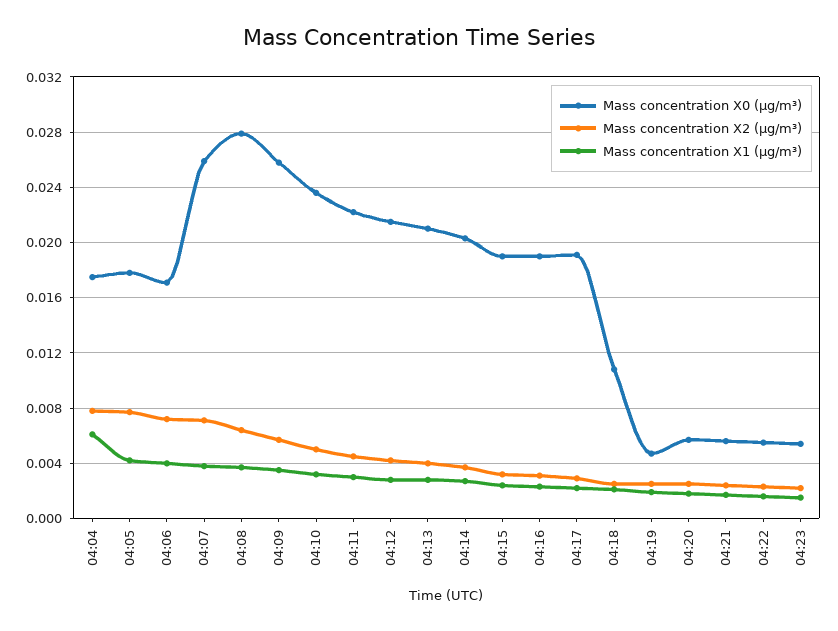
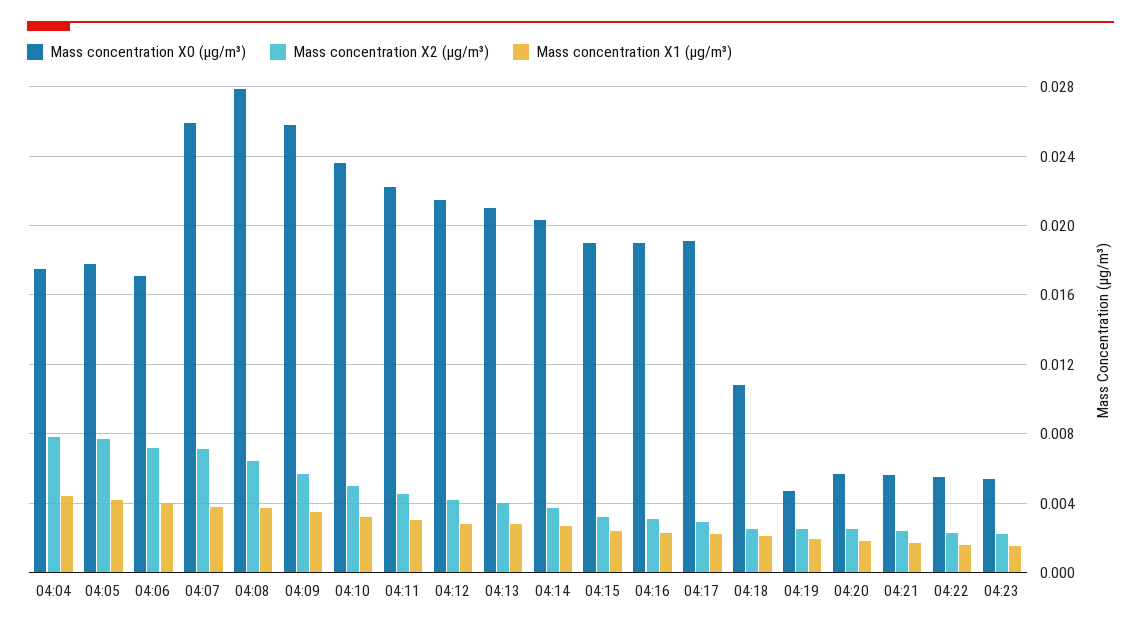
Mass concentration X1 (μg/m³), 04:04: 0.006 -> 0.0045

